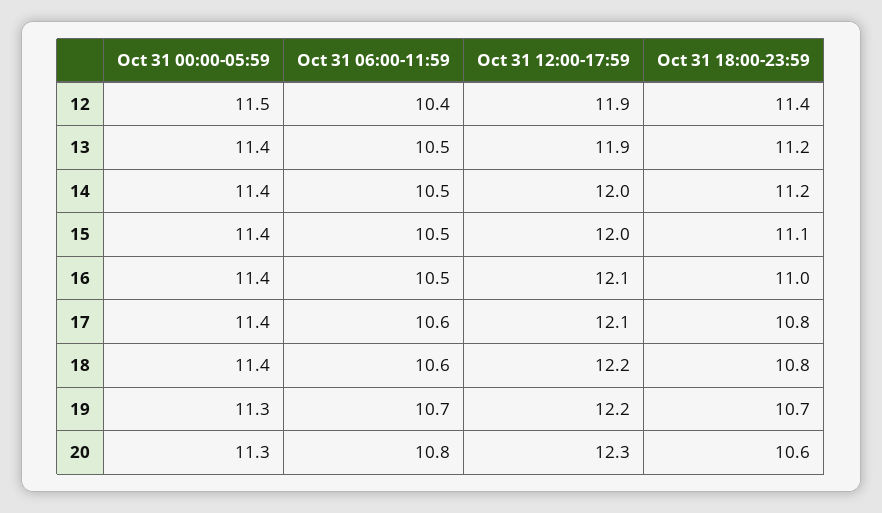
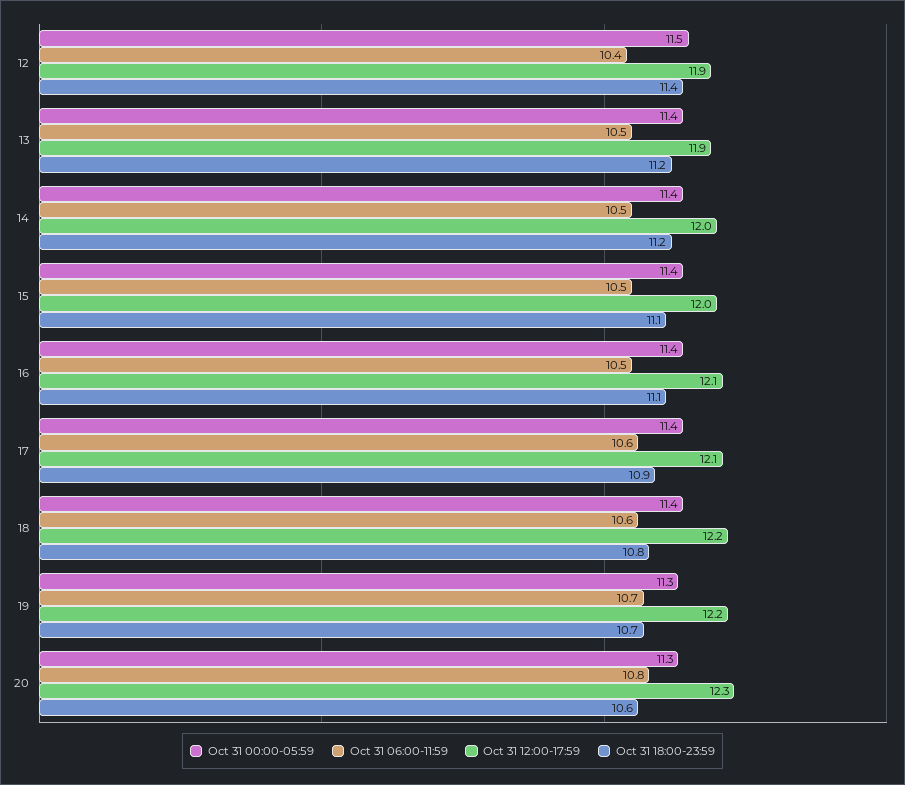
Oct 31 18:00-23:59, 16: 11 -> 11.1
Oct 31 18:00-23:59, 17: 10.8 -> 10.9

